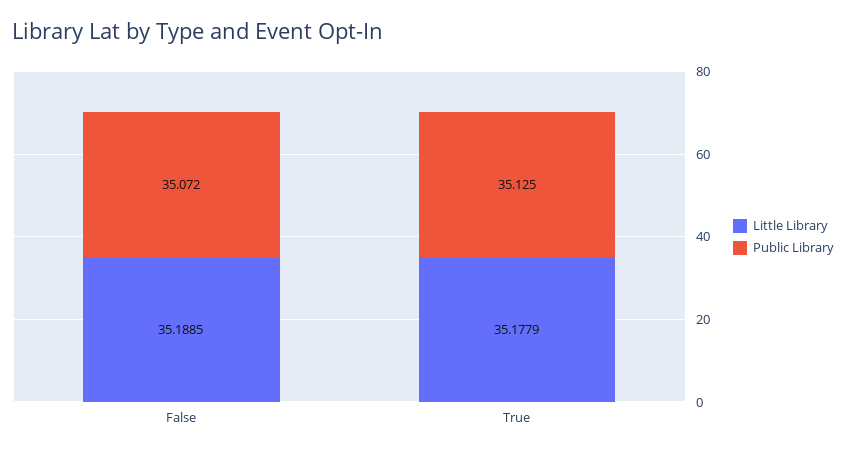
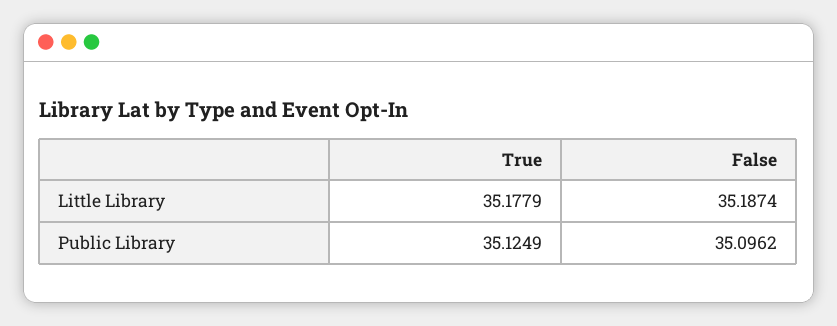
Little Library, False: 35.1885 -> 35.1874
Public Library, False: 35.072 -> 35.0962

